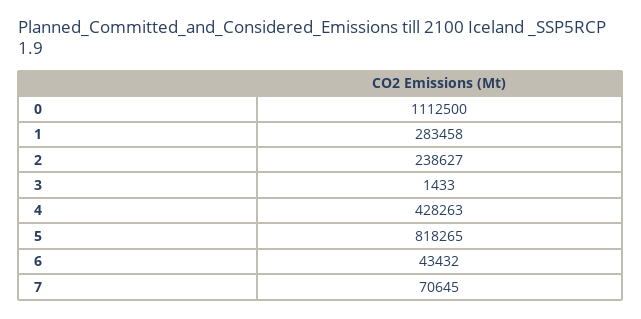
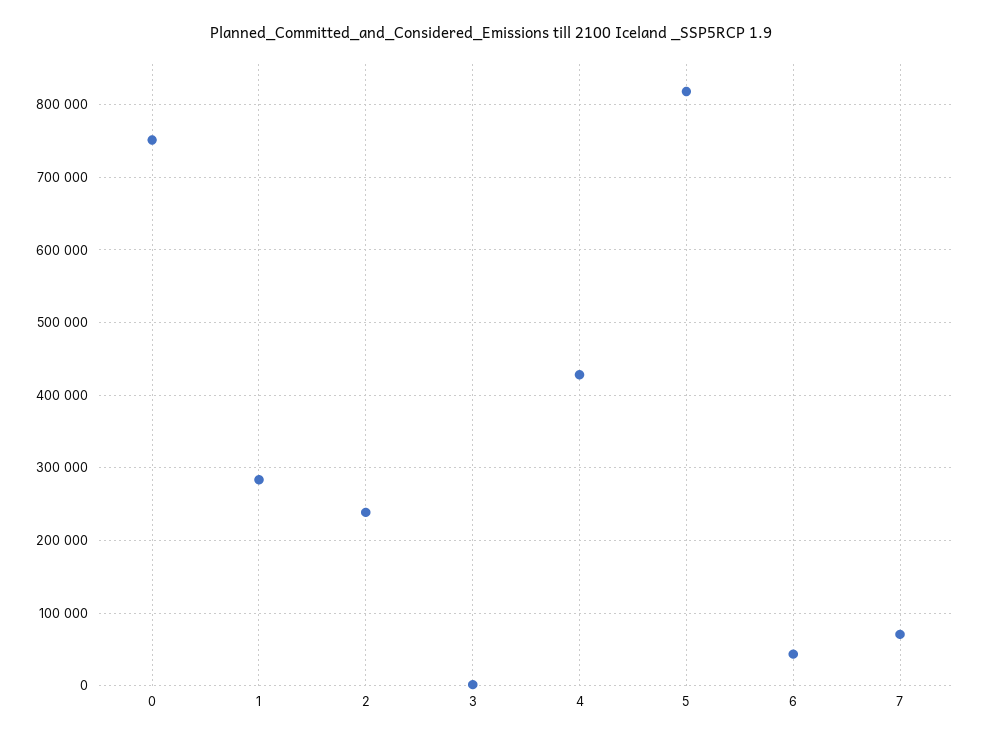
0: 1112500 -> 750000

